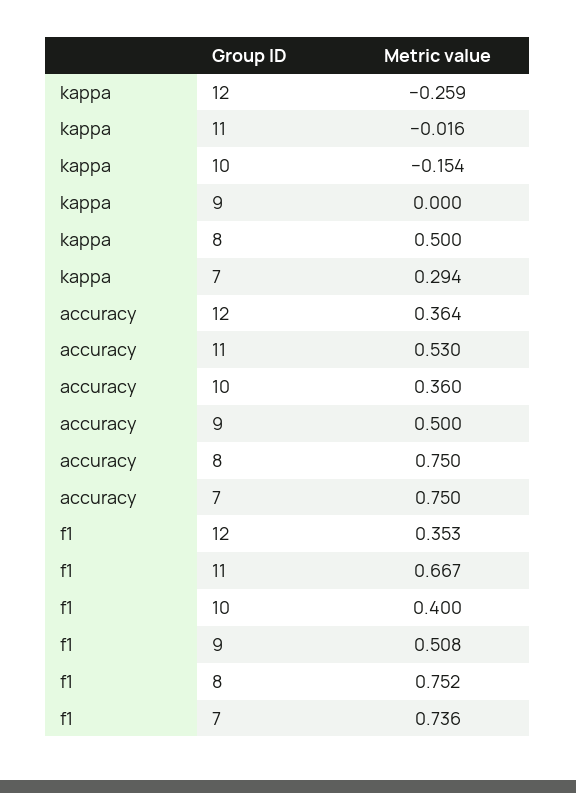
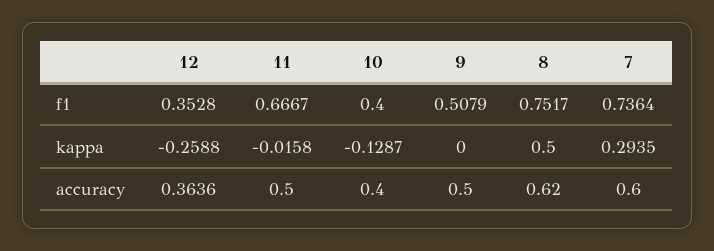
kappa, 10: -0.154 -> -0.1287
accuracy, 11: 0.53 -> 0.5
accuracy, 10: 0.36 -> 0.4
accuracy, 8: 0.75 -> 0.62
accuracy, 7: 0.75 -> 0.6

